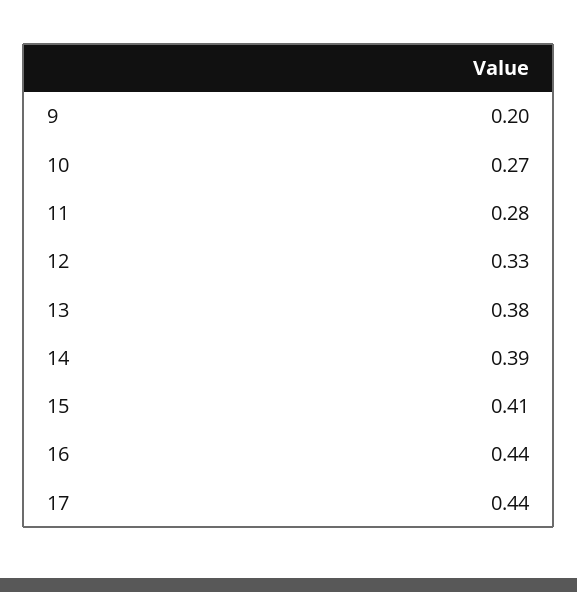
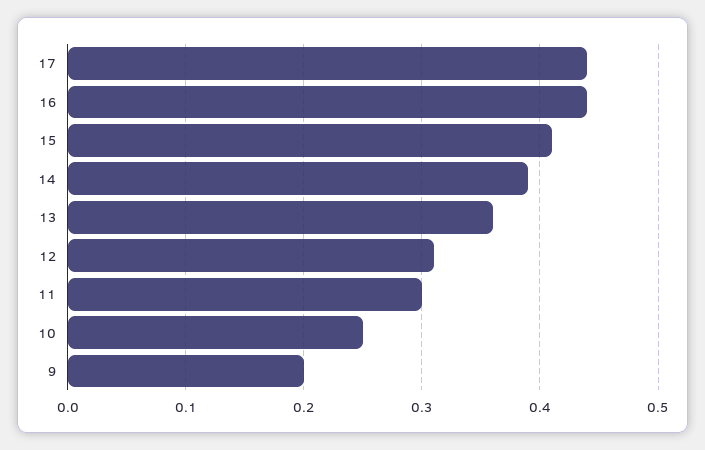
10: 0.27 -> 0.25
11: 0.28 -> 0.3
12: 0.33 -> 0.31
13: 0.38 -> 0.36

